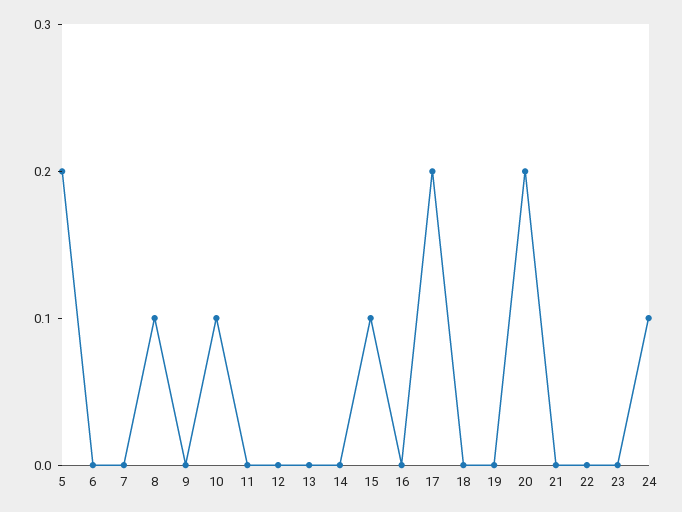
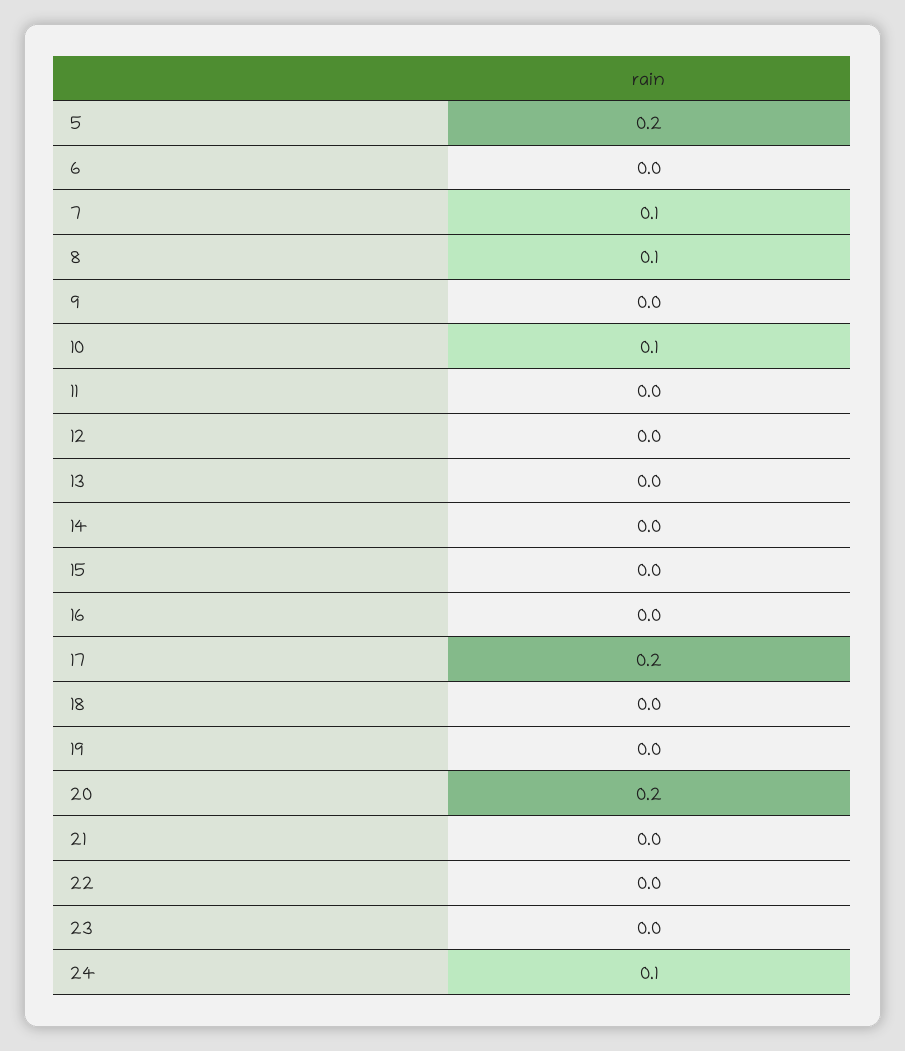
7: 0 -> 0.1
15: 0.1 -> 0

